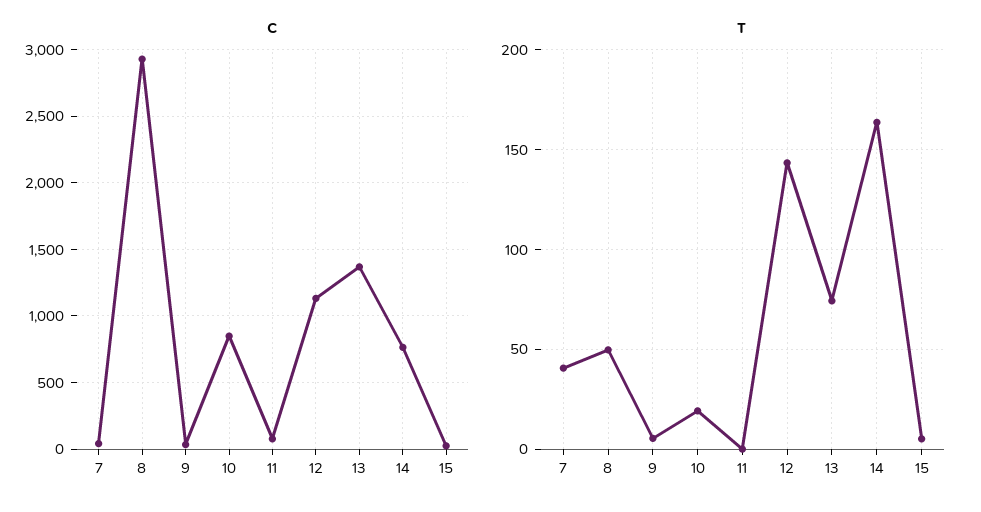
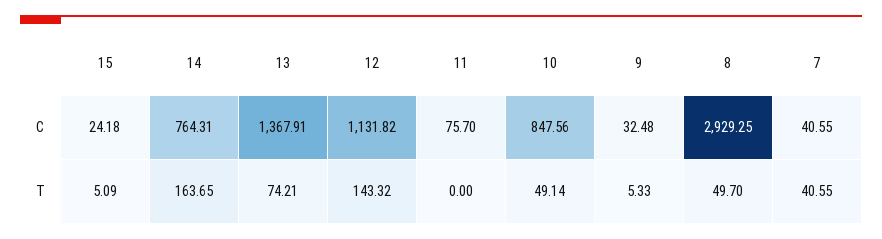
T, 10: 20 -> 49.14

